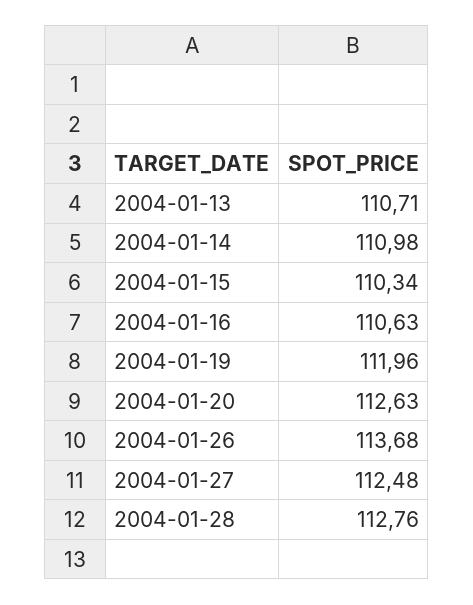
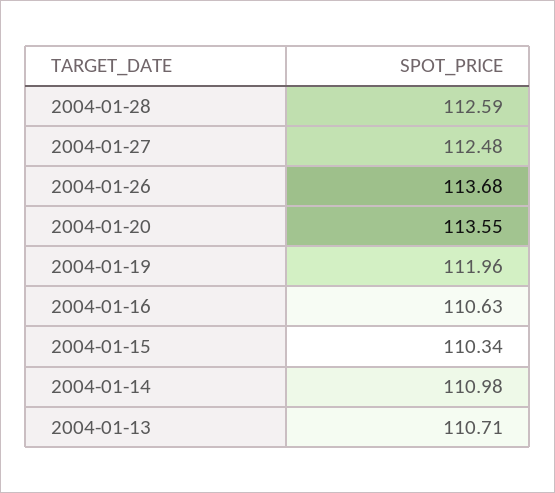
2004-01-20: 112.63 -> 113.55
2004-01-28: 112.76 -> 112.59

